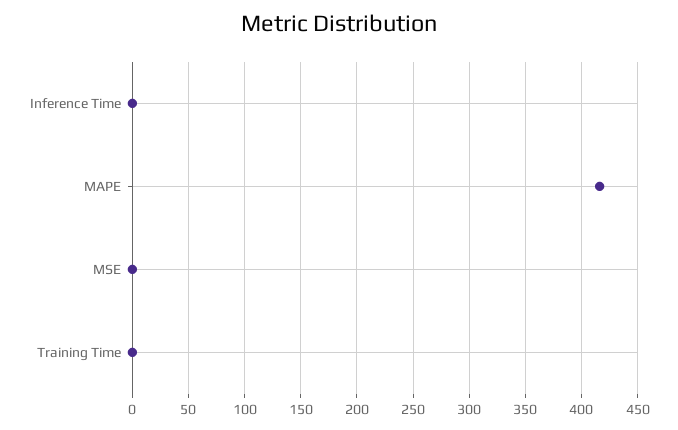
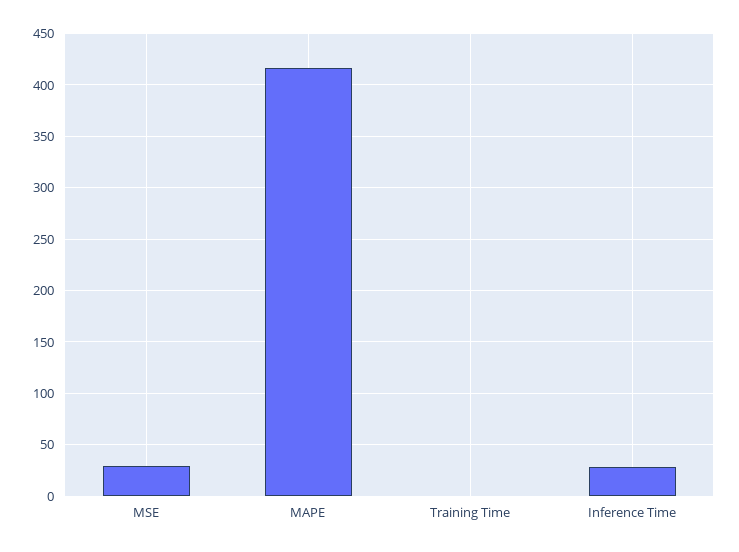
Inference Time: 0 -> 30
MSE: 0 -> 30

